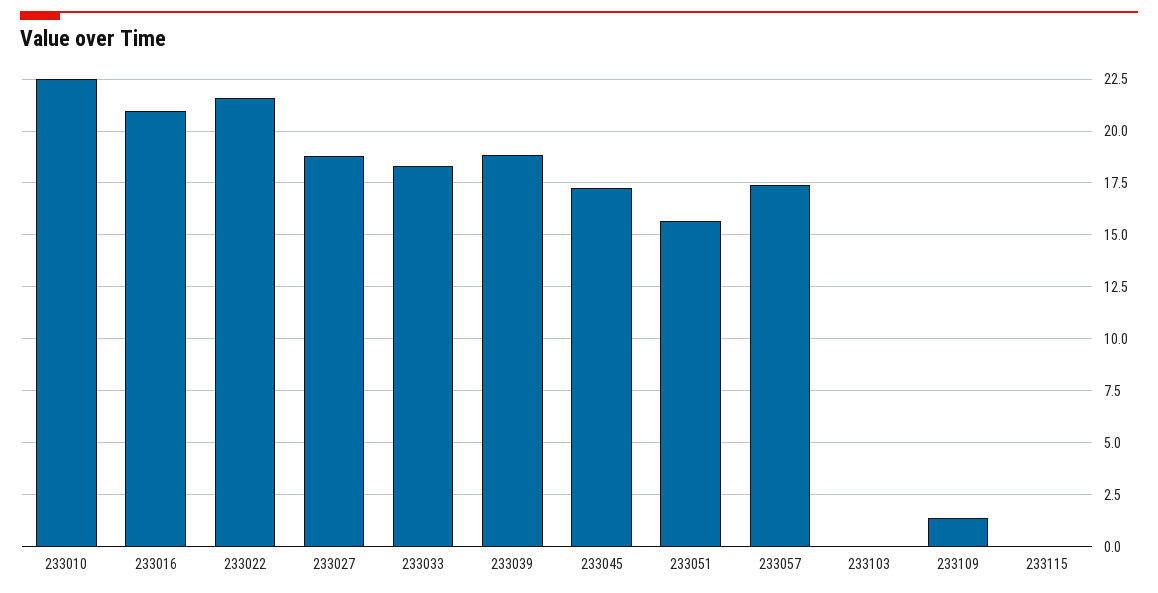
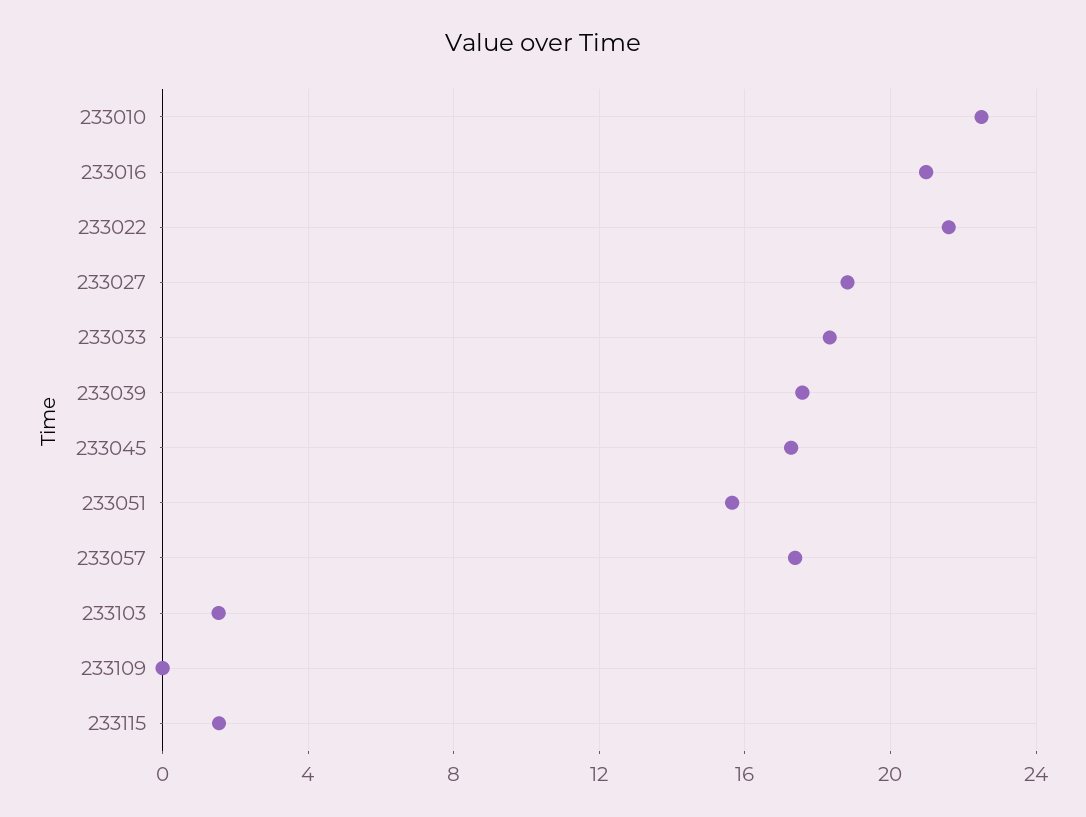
233039: 19 -> 17.5
233103: 0 -> 1.5
233109: 1.5 -> 0
233115: 0 -> 1.5

